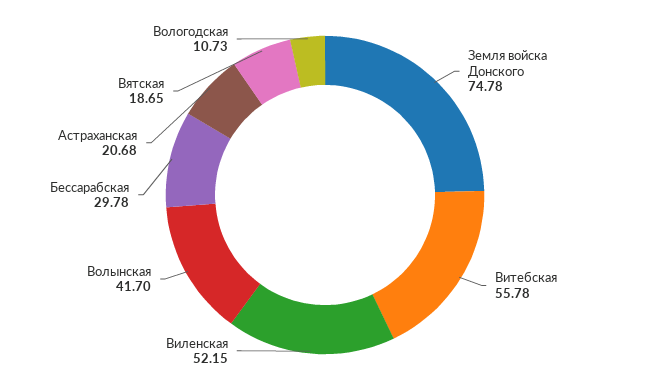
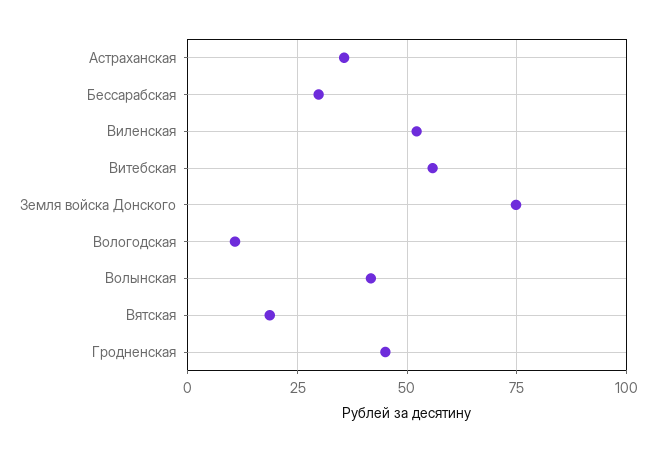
Астраханская: 20.68 -> 35
Гродненская: none -> 45

